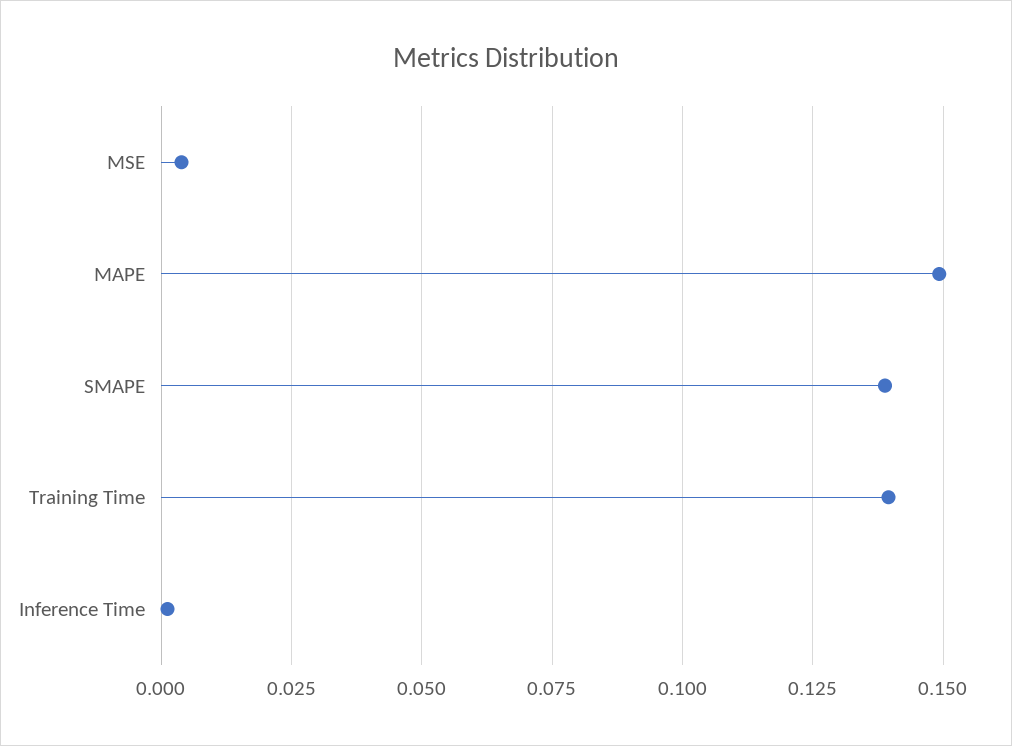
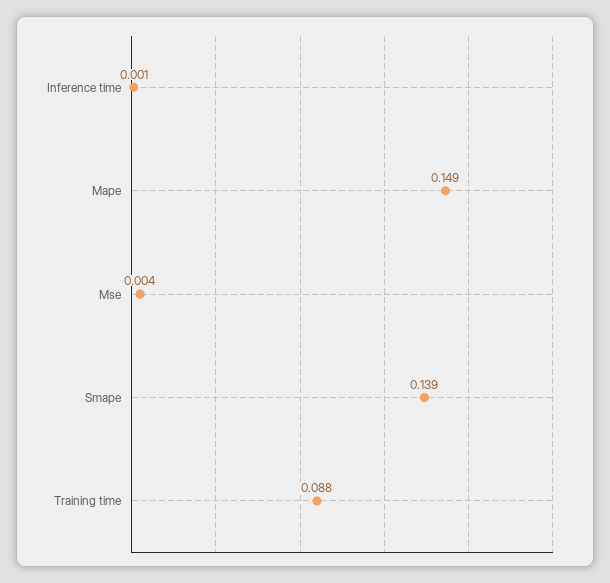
Training Time: 0.14 -> 0.088

